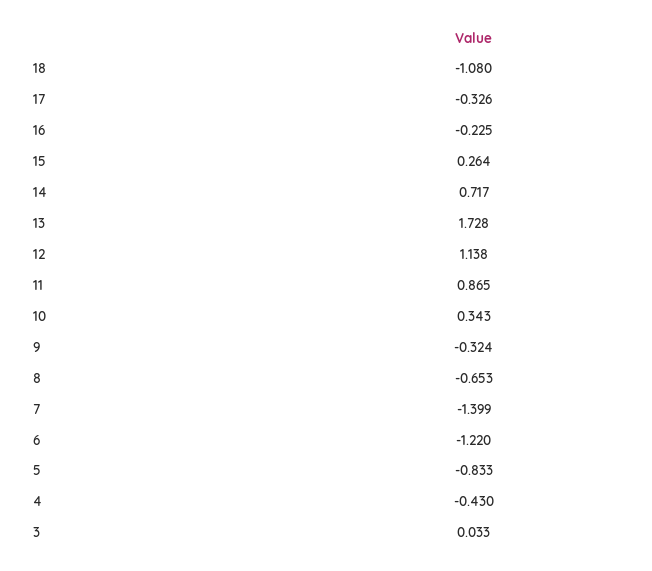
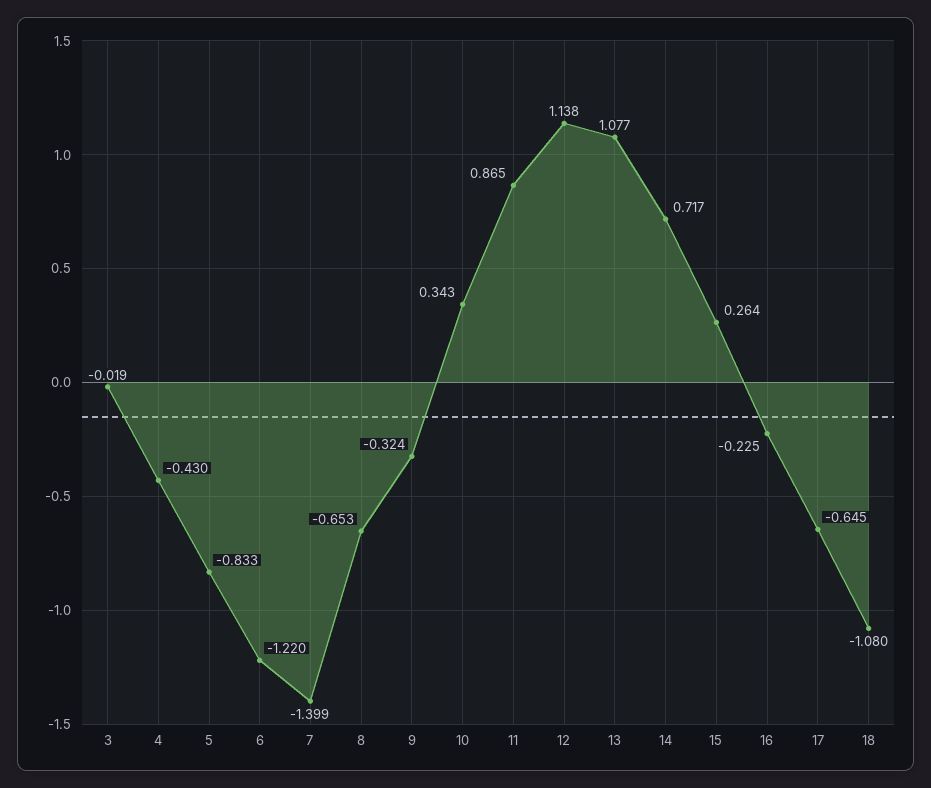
17: -0.326 -> -0.645
13: 1.728 -> 1.077
3: 0.033 -> -0.019

